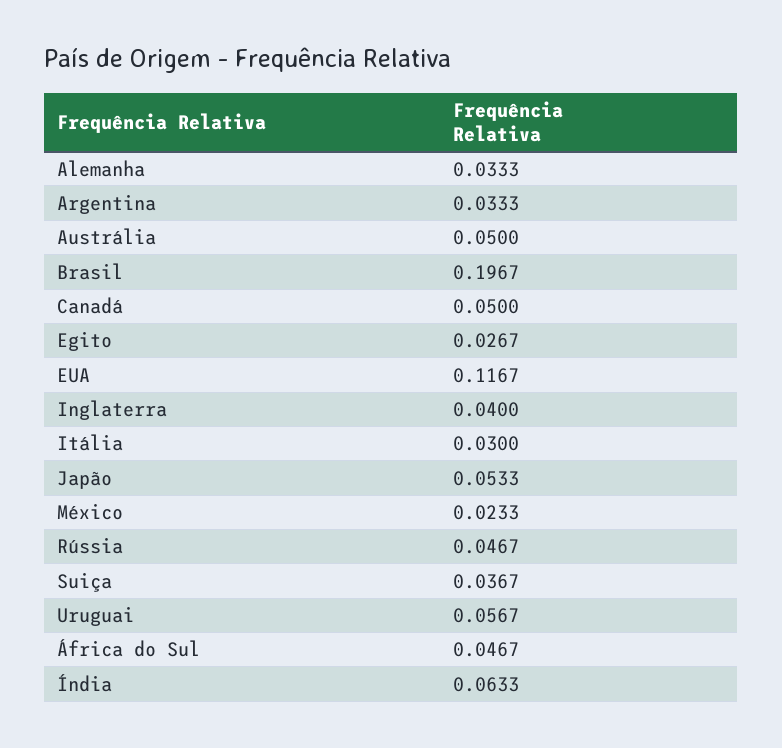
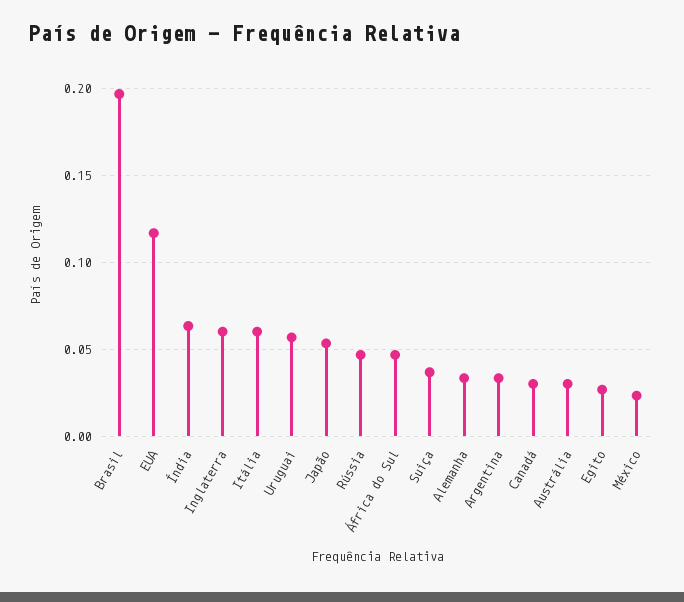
Austrália: 0.05 -> 0.03
Canadá: 0.05 -> 0.03
Inglaterra: 0.04 -> 0.06
Itália: 0.03 -> 0.06

